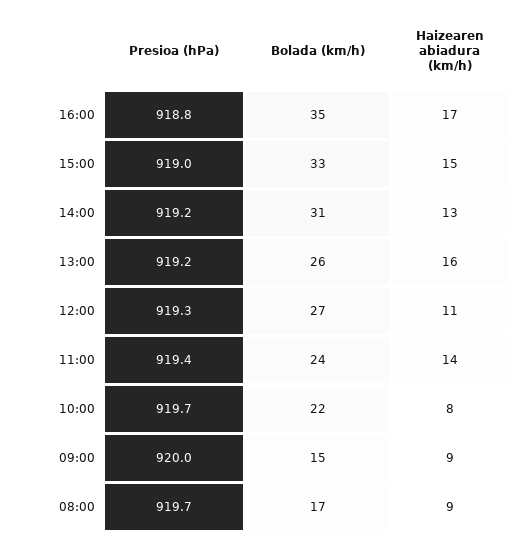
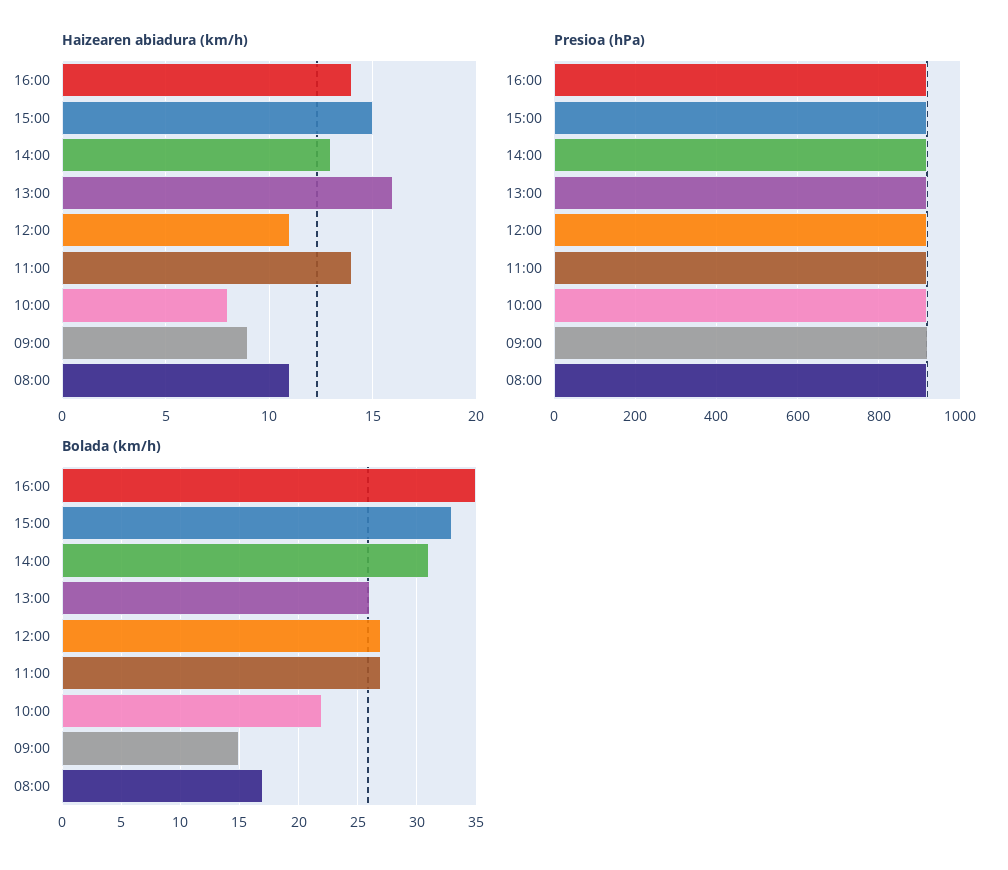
Haizearen abiadura (km/h), 16:00: 17 -> 14
Bolada (km/h), 11:00: 24 -> 27
Haizearen abiadura (km/h), 08:00: 9 -> 11

